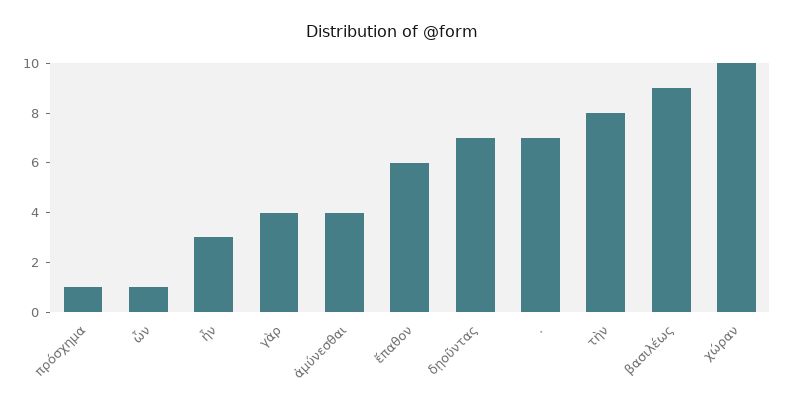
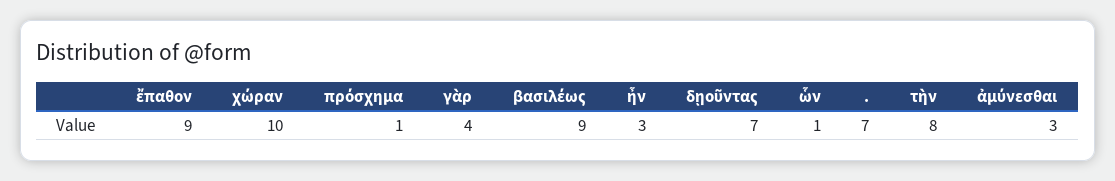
ἀμύνεσθαι: 4 -> 3
ἔπαθον: 6 -> 9

